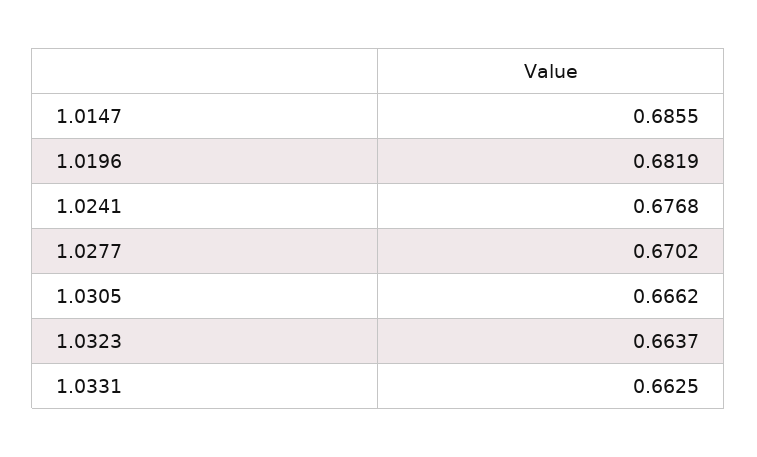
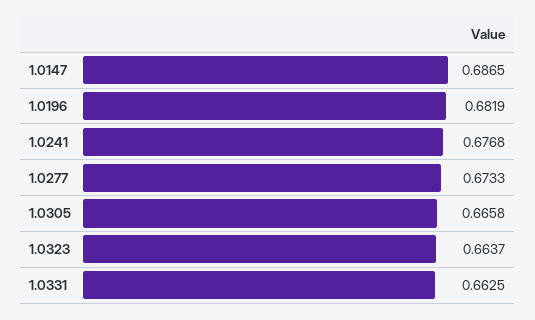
1.0147: 0.6855 -> 0.6865
1.0277: 0.6702 -> 0.6733
1.0305: 0.6662 -> 0.6658

